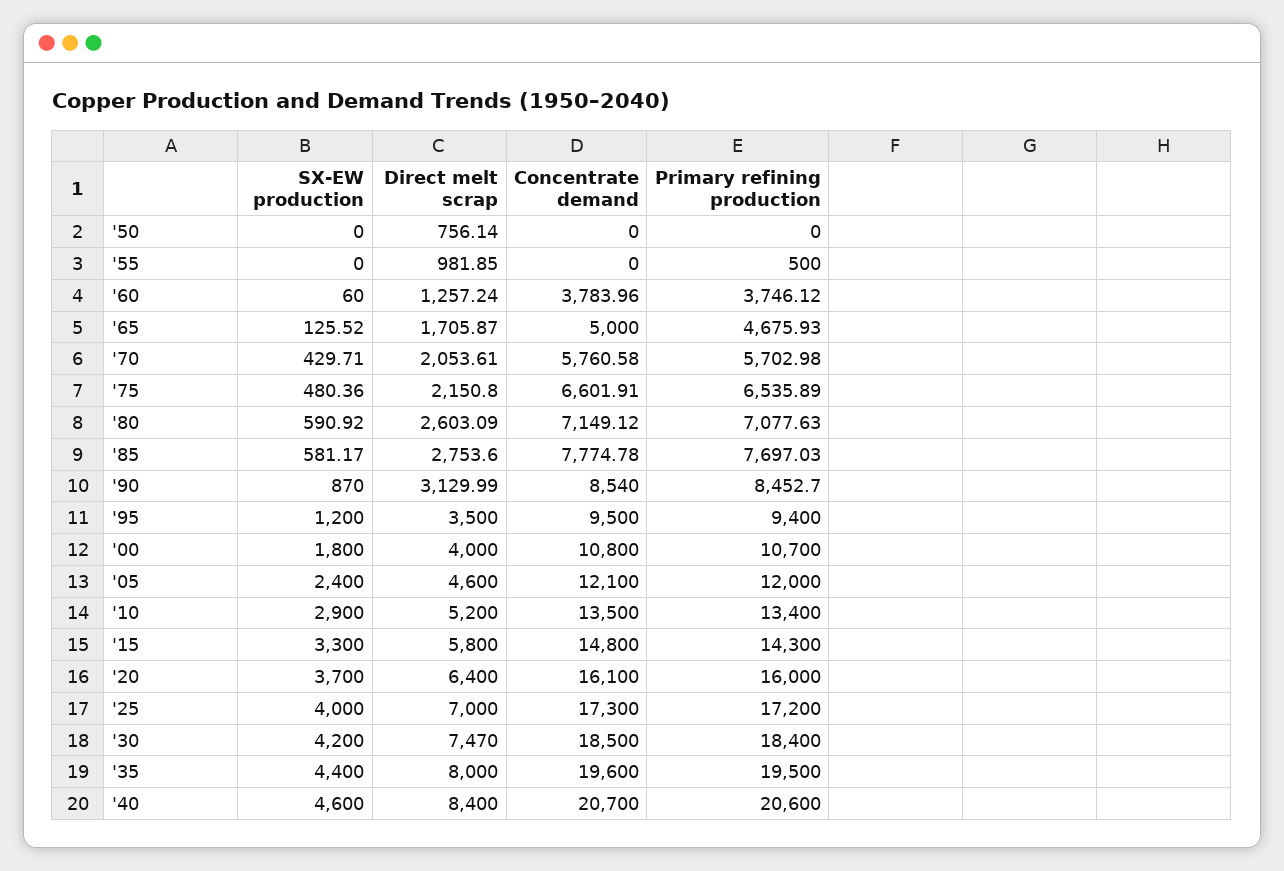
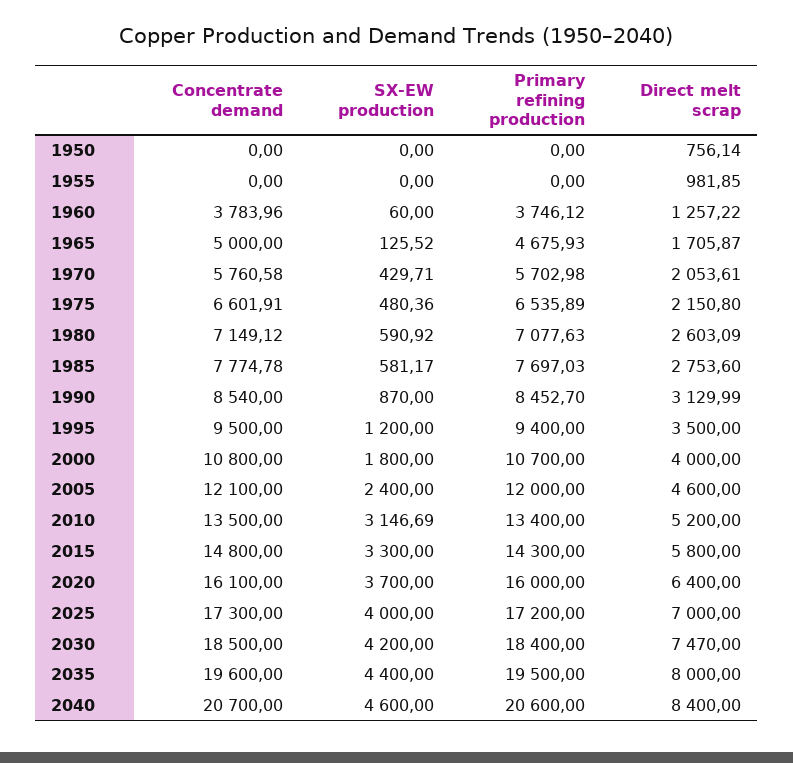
Primary refining production, '55: 500 -> 0
Direct melt scrap, '60: 1257.24 -> 1257.22
SX-EW production, '10: 2900 -> 3146.69

